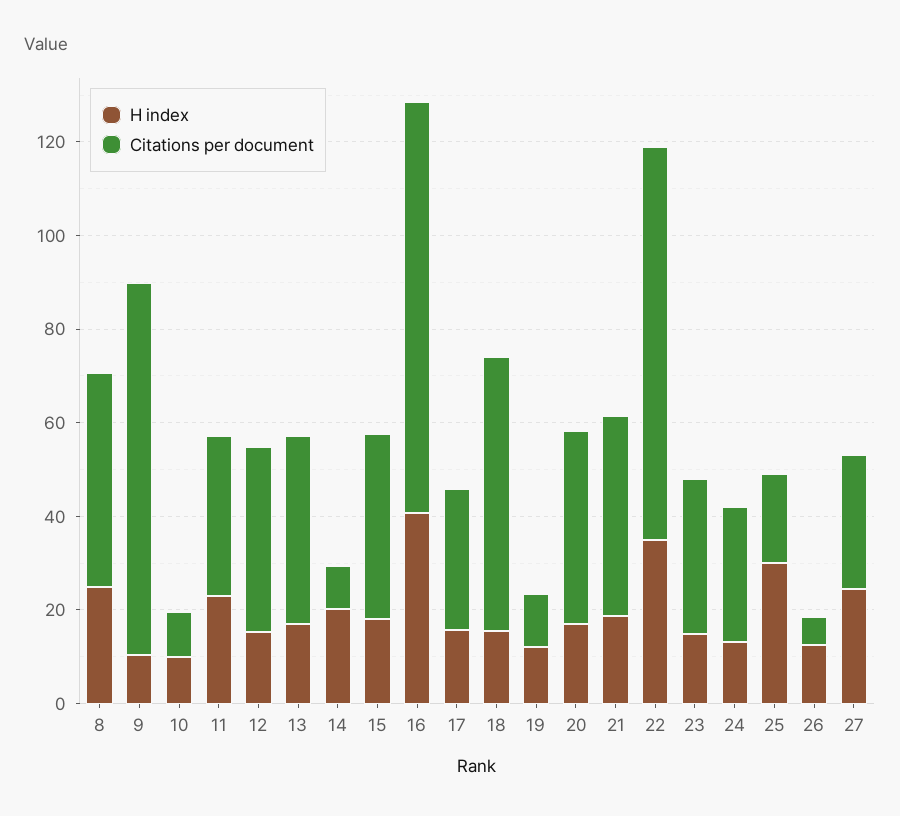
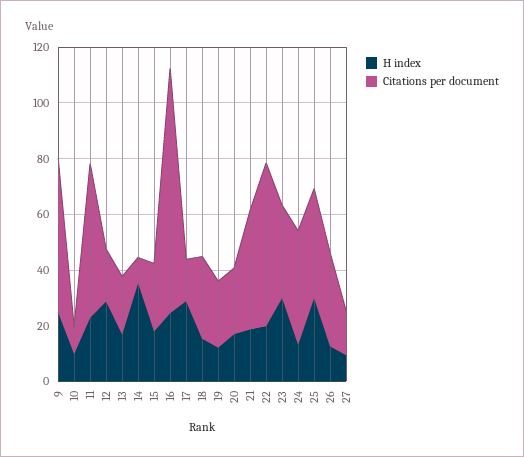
H index, 8: 25 -> none
Citations per document, 8: 45 -> none
H index, 9: 10 -> 25
Citations per document, 9: 80 -> 55
Citations per document, 11: 35 -> 55
H index, 12: 15 -> 30
Citations per document, 12: 40 -> 20
Citations per document, 13: 40 -> 20
H index, 14: 20 -> 35
Citations per document, 15: 40 -> 25
H index, 16: 40 -> 25
H index, 17: 15 -> 30
Citations per document, 17: 30 -> 15
Citations per document, 18: 60 -> 30
Citations per document, 19: 10 -> 25
Citations per document, 20: 40 -> 25
H index, 22: 35 -> 20
Citations per document, 22: 85 -> 60
H index, 23: 15 -> 30
Citations per document, 24: 30 -> 40
Citations per document, 25: 20 -> 40
Citations per document, 26: 5 -> 35
H index, 27: 25 -> 10
Citations per document, 27: 30 -> 15

